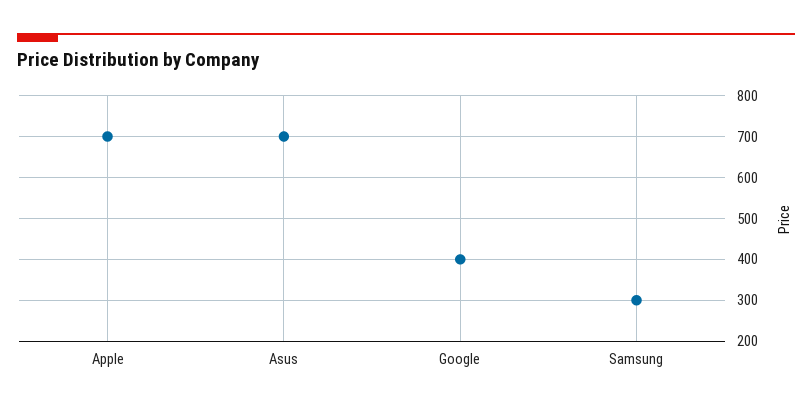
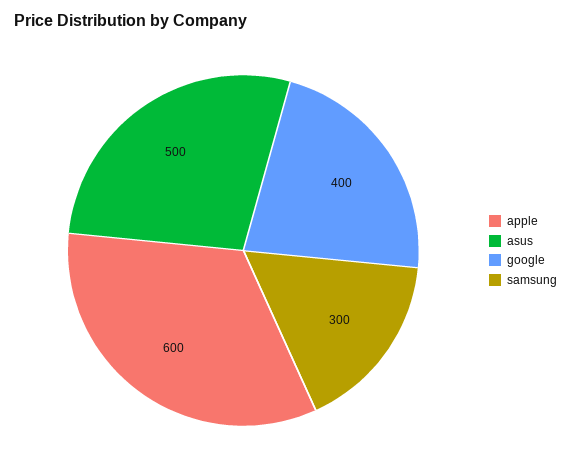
Apple: 700 -> 600
Asus: 700 -> 500

